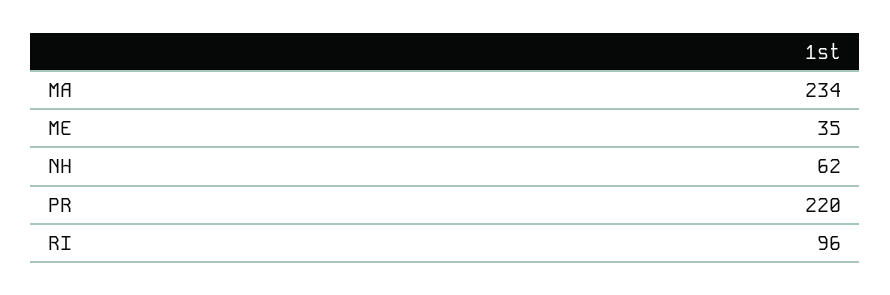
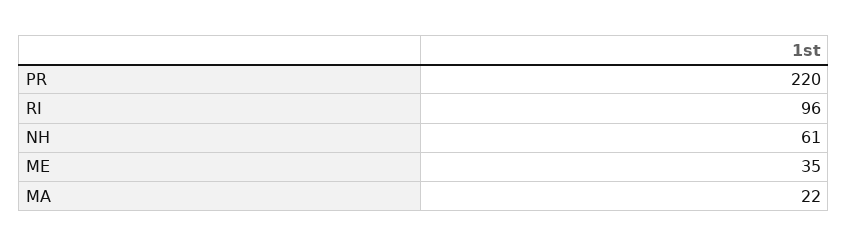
MA: 234 -> 22
NH: 62 -> 61

